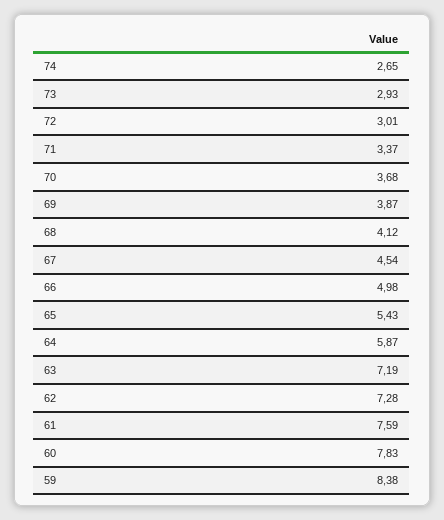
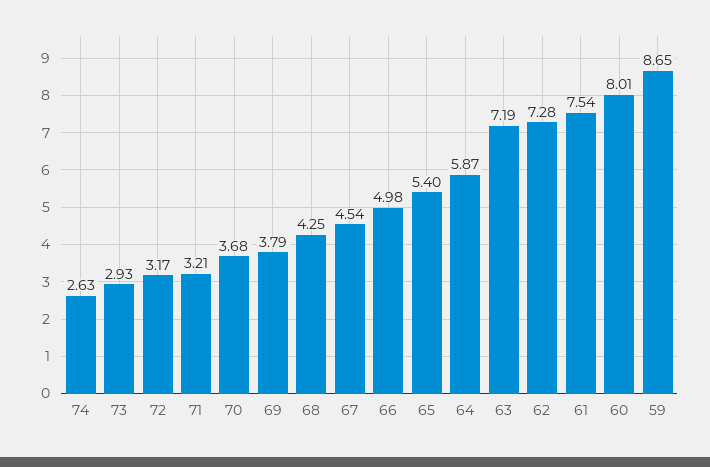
74: 2.65 -> 2.63
72: 3.01 -> 3.17
71: 3.37 -> 3.21
69: 3.87 -> 3.79
68: 4.12 -> 4.25
65: 5.43 -> 5.4
61: 7.59 -> 7.54
60: 7.83 -> 8.01
59: 8.38 -> 8.65

